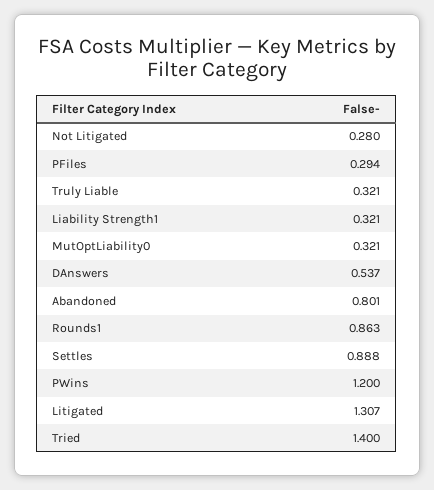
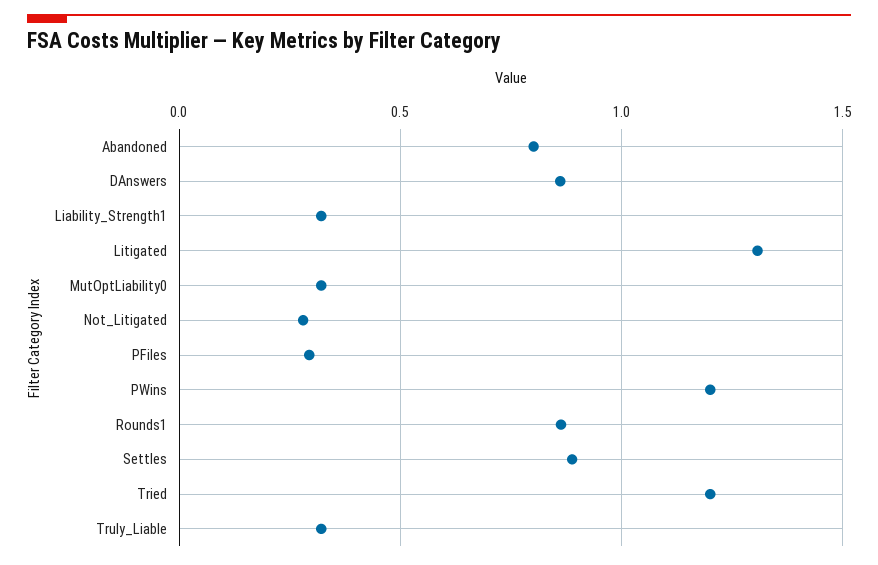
DAnswers: 0.537 -> 0.85
Tried: 1.4 -> 1.2

